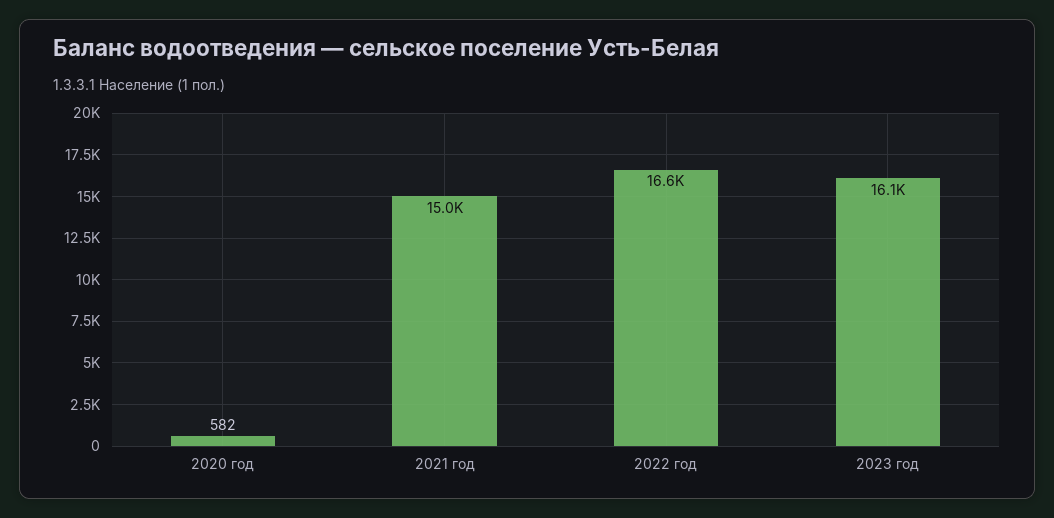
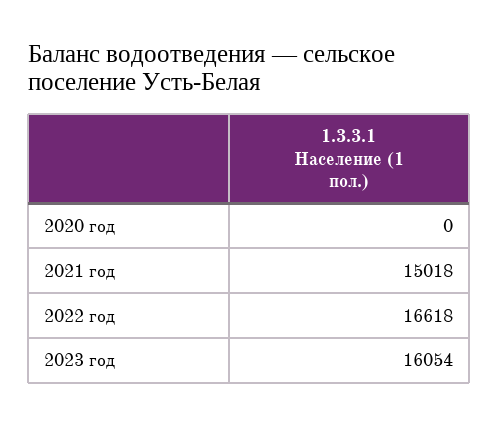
2020 год: 582 -> 0

